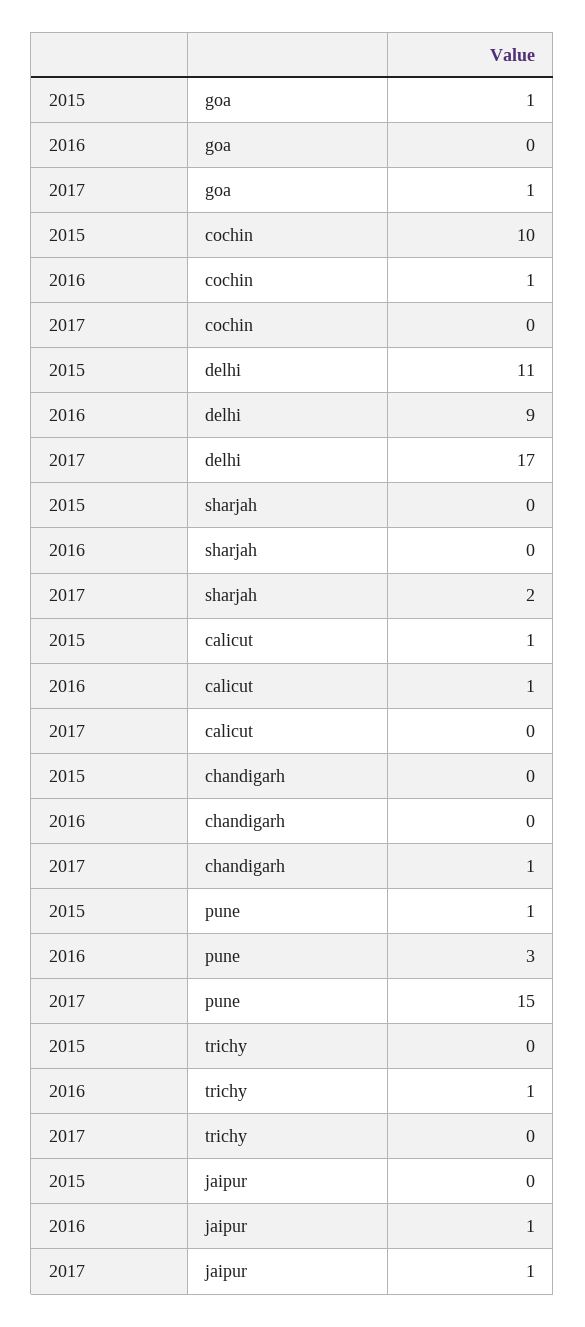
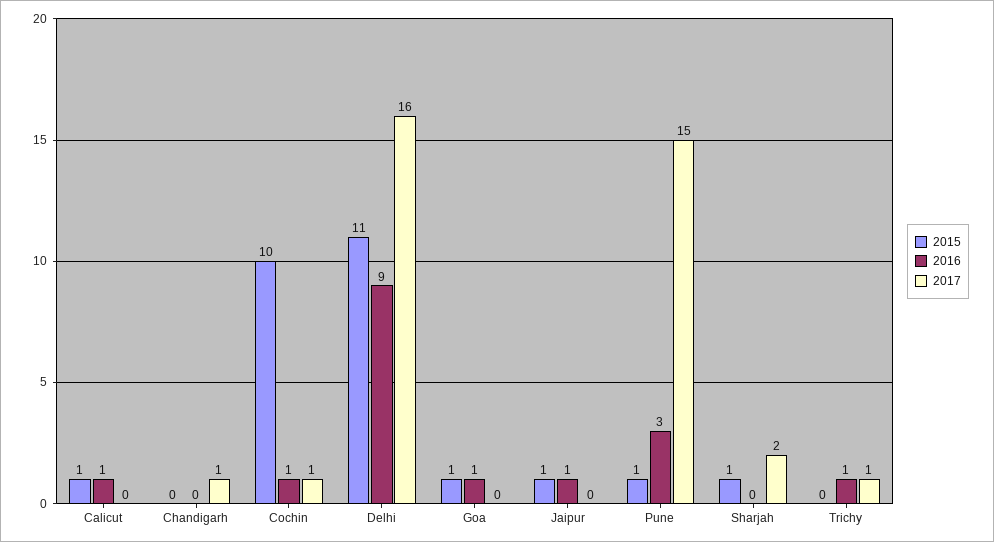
2016, goa: 0 -> 1
2017, goa: 1 -> 0
2017, cochin: 0 -> 1
2017, delhi: 17 -> 16
2015, sharjah: 0 -> 1
2017, trichy: 0 -> 1
2015, jaipur: 0 -> 1
2017, jaipur: 1 -> 0

